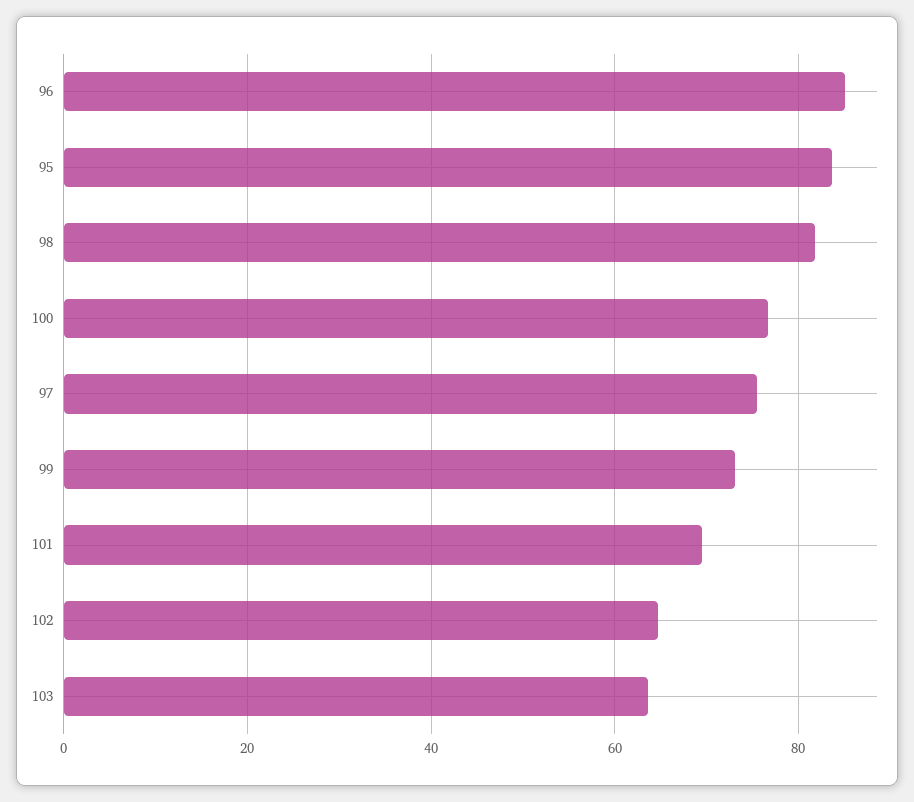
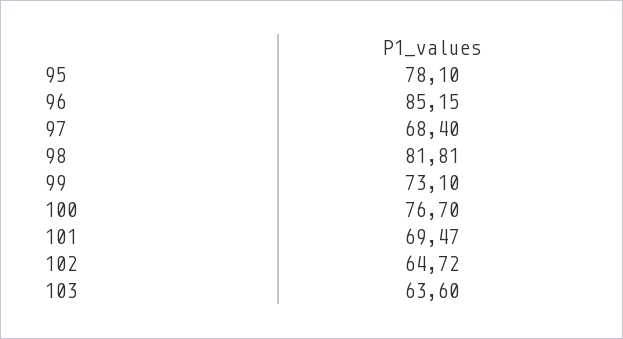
95: 84 -> 78.1
97: 76 -> 68.4

